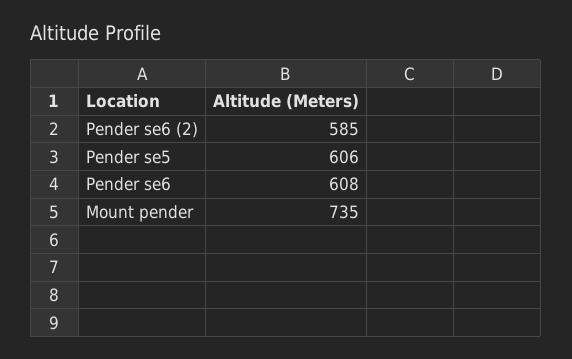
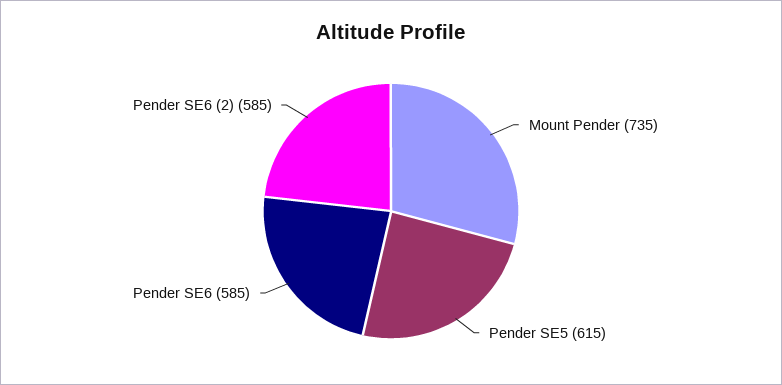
Pender se5: 606 -> 615
Pender se6: 608 -> 585

